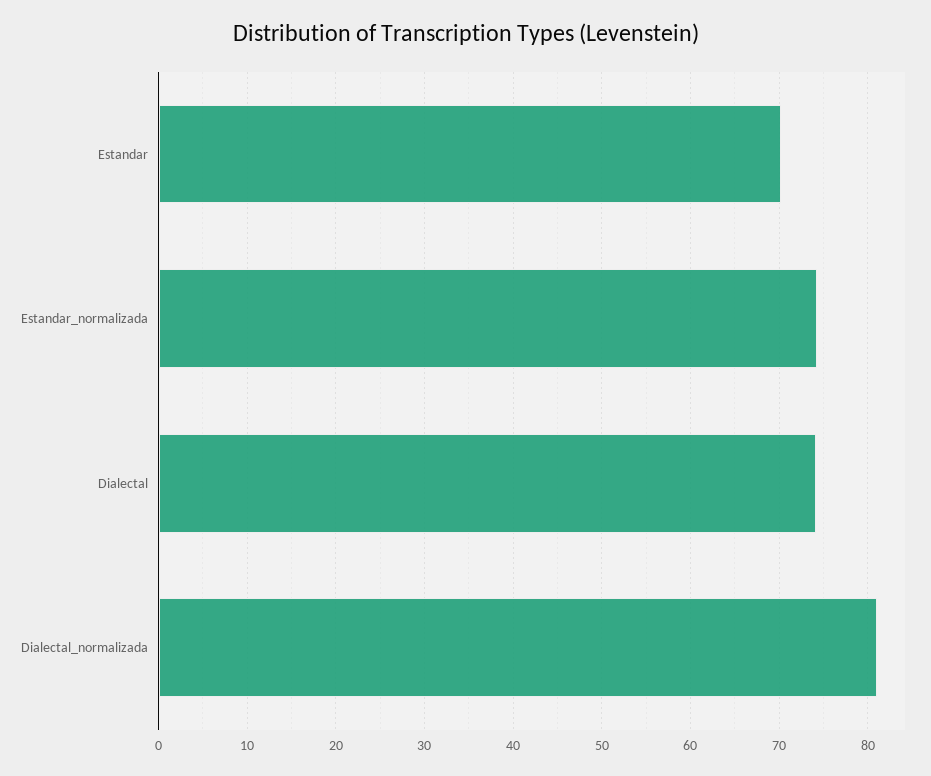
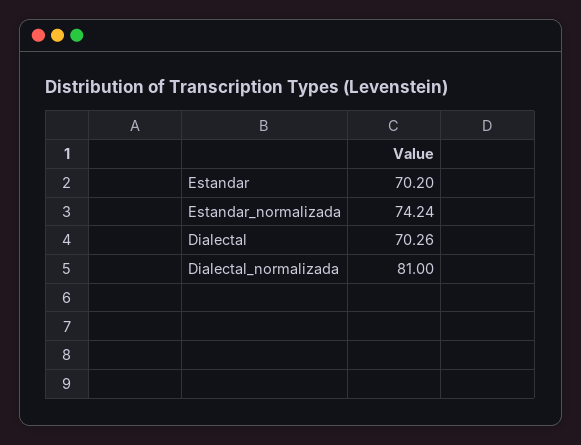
Dialectal: 74 -> 70.26

